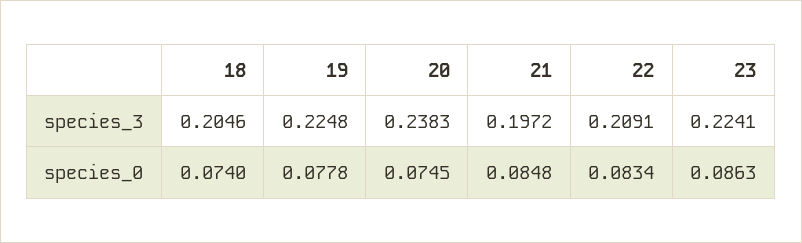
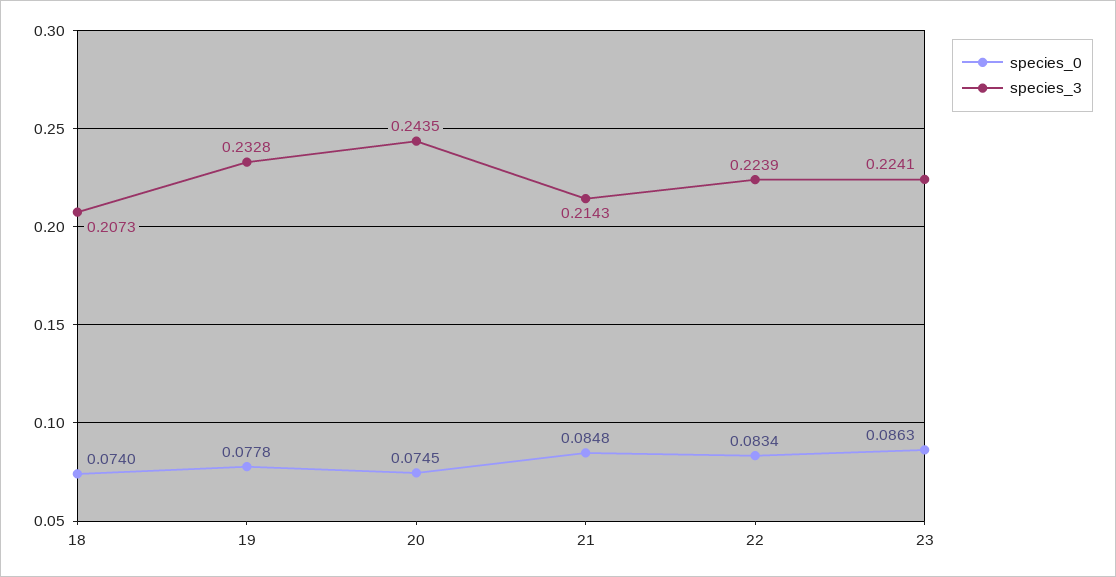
species_3, 18: 0.2046 -> 0.2073
species_3, 19: 0.2248 -> 0.2328
species_3, 20: 0.2383 -> 0.2435
species_3, 21: 0.1972 -> 0.2143
species_3, 22: 0.2091 -> 0.2239

